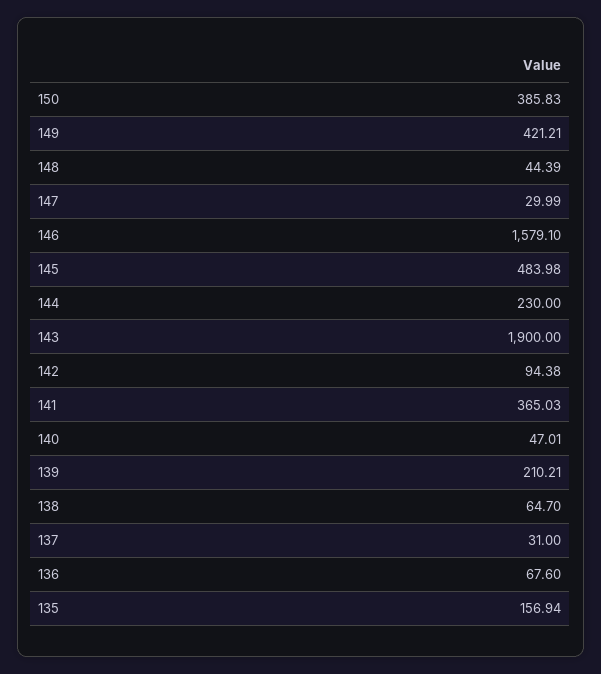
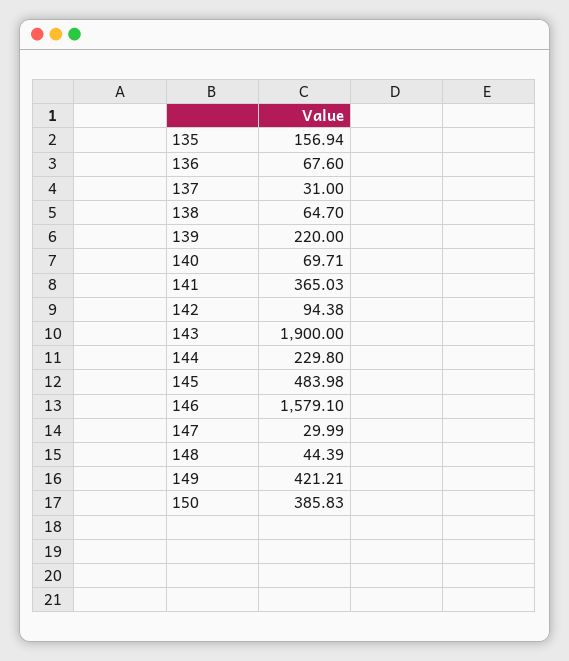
144: 230 -> 229.8
140: 47.01 -> 69.71
139: 210.21 -> 220

